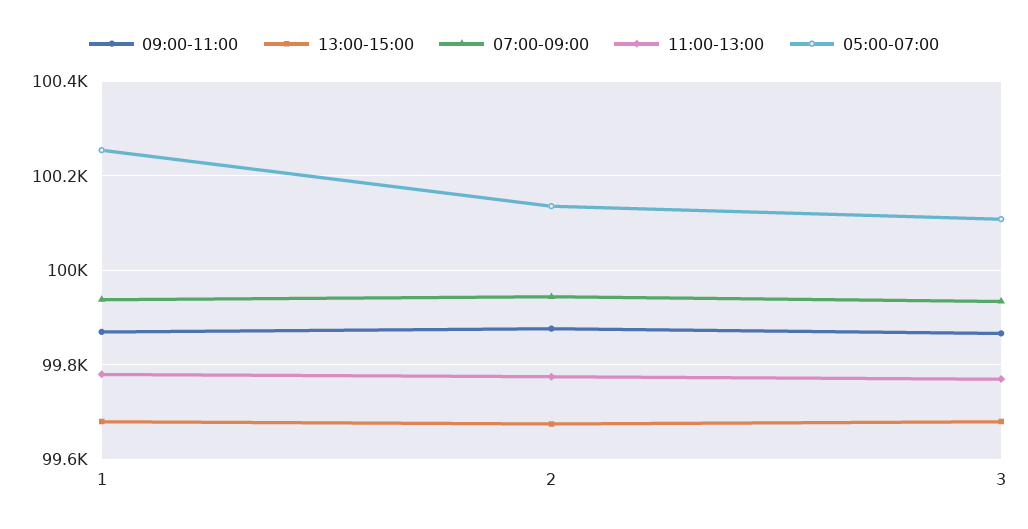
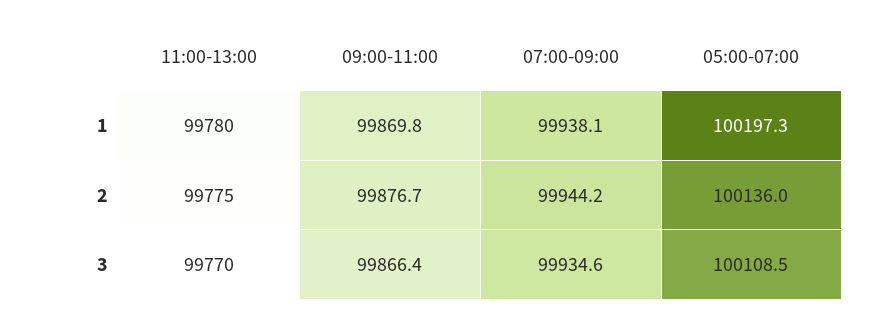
13:00-15:00, 1: 99680 -> none
05:00-07:00, 1: 100260 -> 100197.3
13:00-15:00, 2: 99680 -> none
13:00-15:00, 3: 99680 -> none

